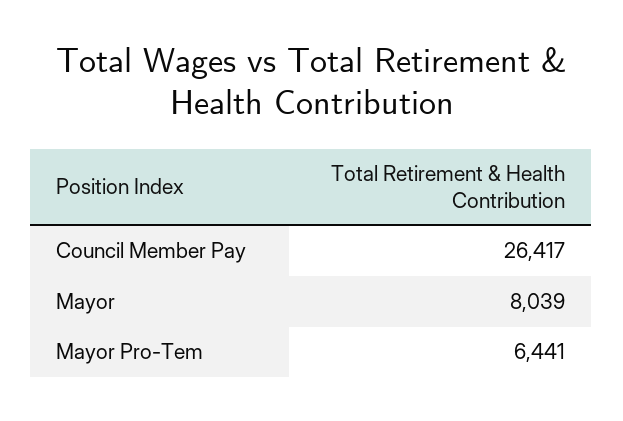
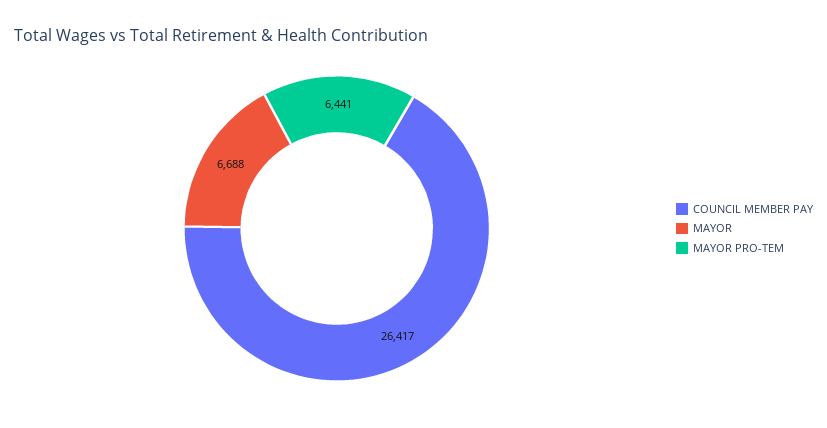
Mayor: 8039 -> 6688

